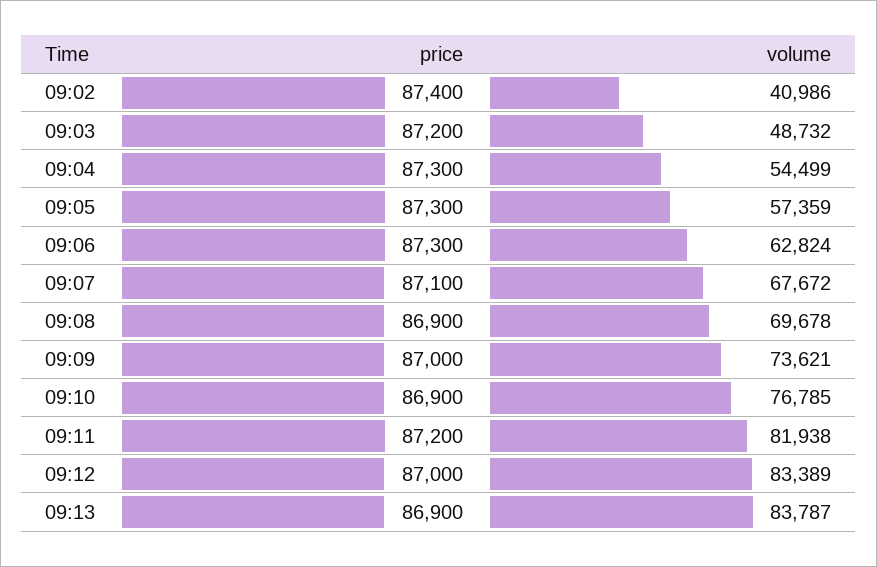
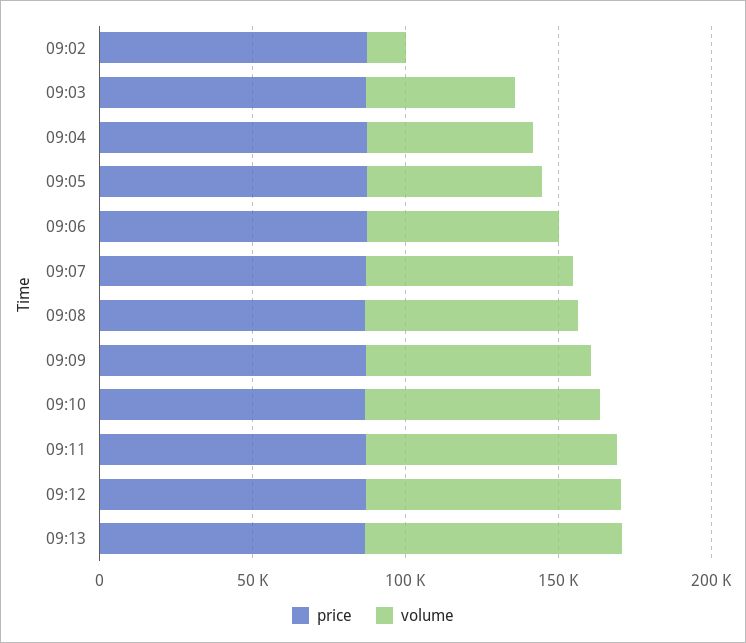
volume, 09:02: 40986 -> 10000

